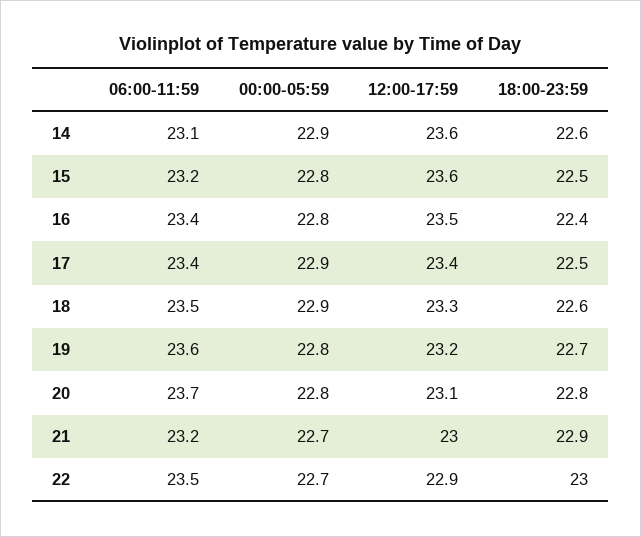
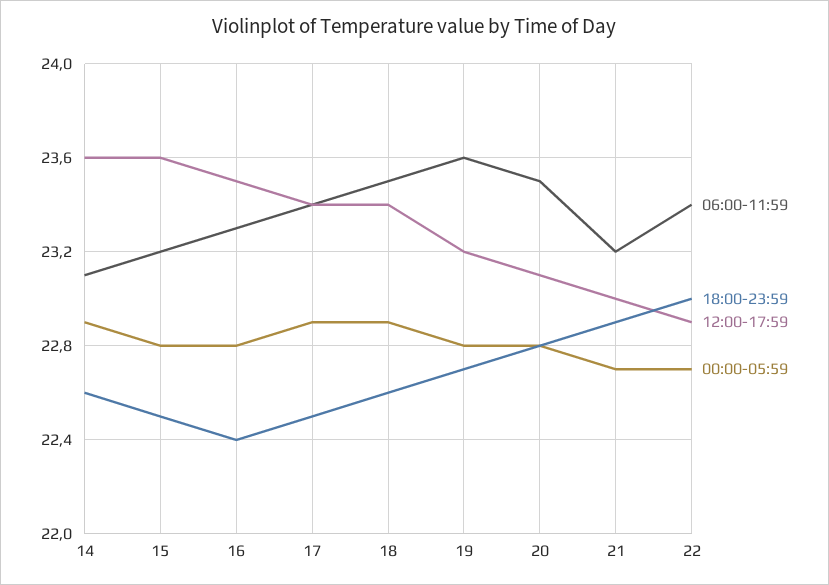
06:00-11:59, 16: 23.4 -> 23.3
12:00-17:59, 18: 23.3 -> 23.4
06:00-11:59, 20: 23.7 -> 23.5
06:00-11:59, 22: 23.5 -> 23.4

